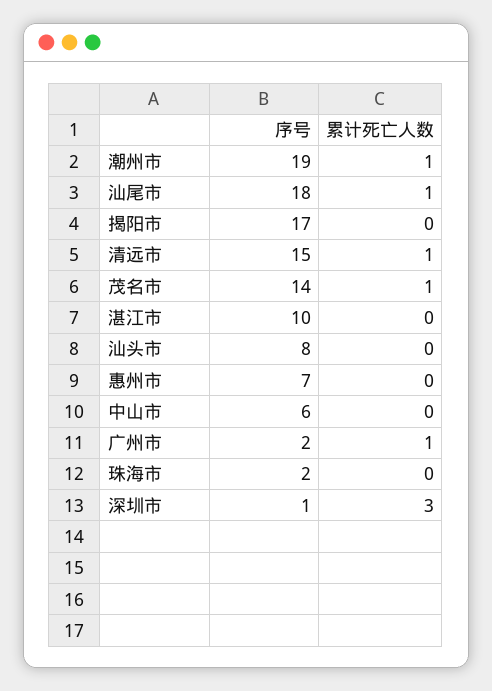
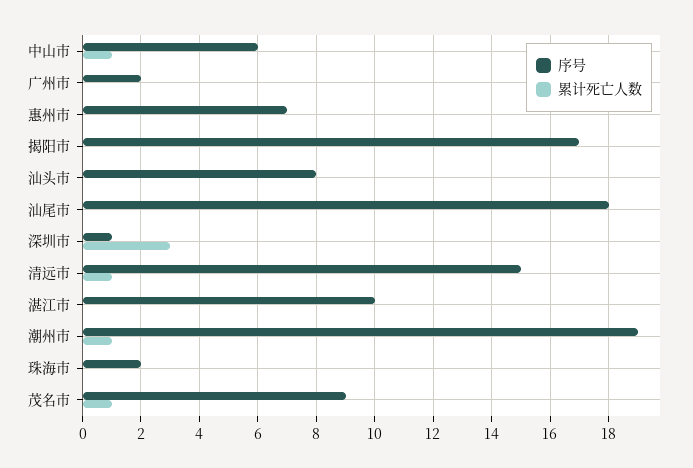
累计死亡人数, 汕尾市: 1 -> 0
序号, 茂名市: 14 -> 9
累计死亡人数, 中山市: 0 -> 1
累计死亡人数, 广州市: 1 -> 0

